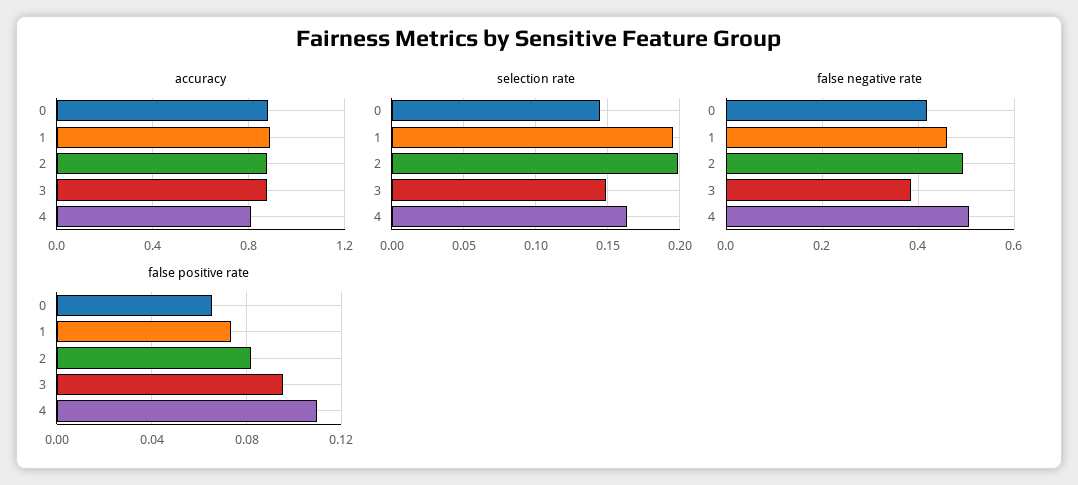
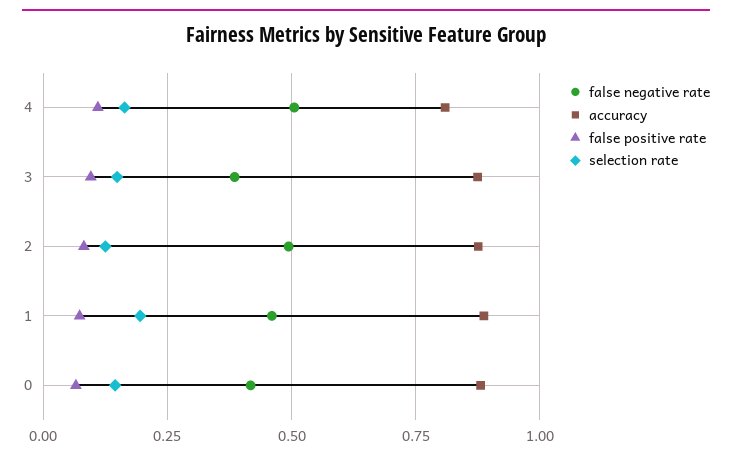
selection rate, 2: 0.2 -> 0.125

